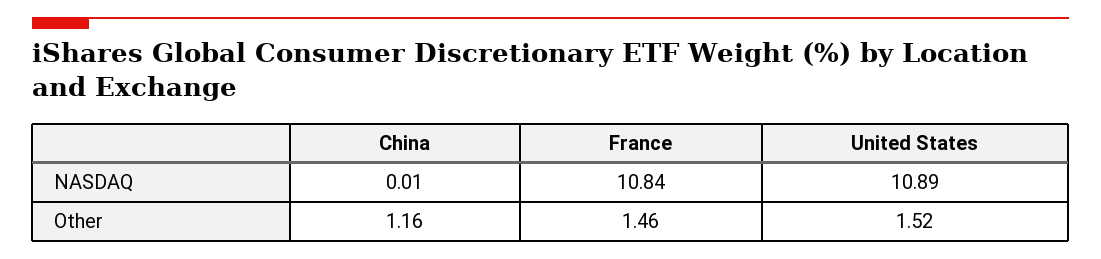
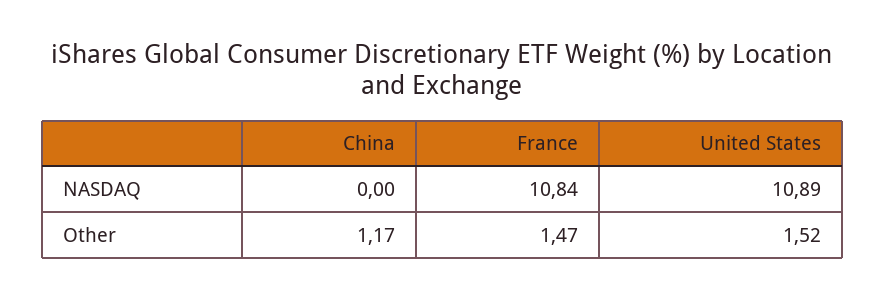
China, NASDAQ: 0.01 -> 0
China, Other: 1.16 -> 1.17
France, Other: 1.46 -> 1.47

